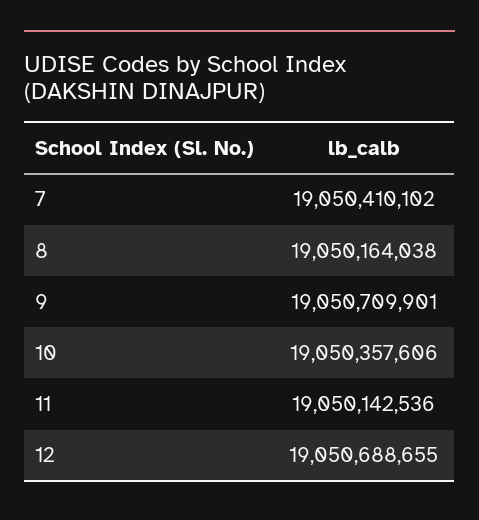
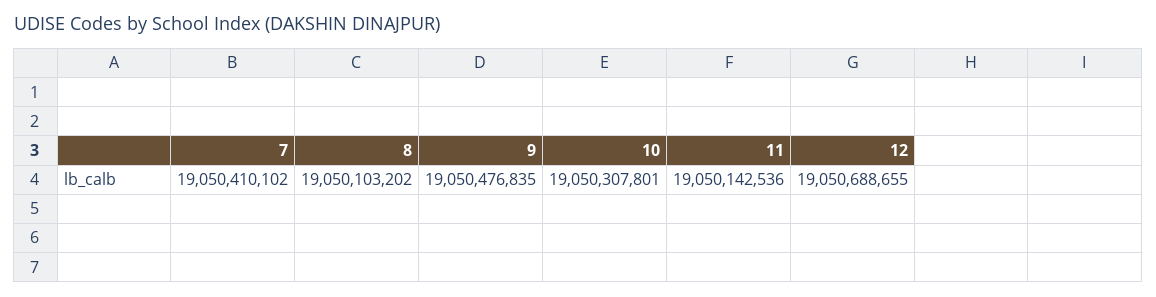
8: 19050164038 -> 19050103202
9: 19050709901 -> 19050476835
10: 19050357606 -> 19050307801

